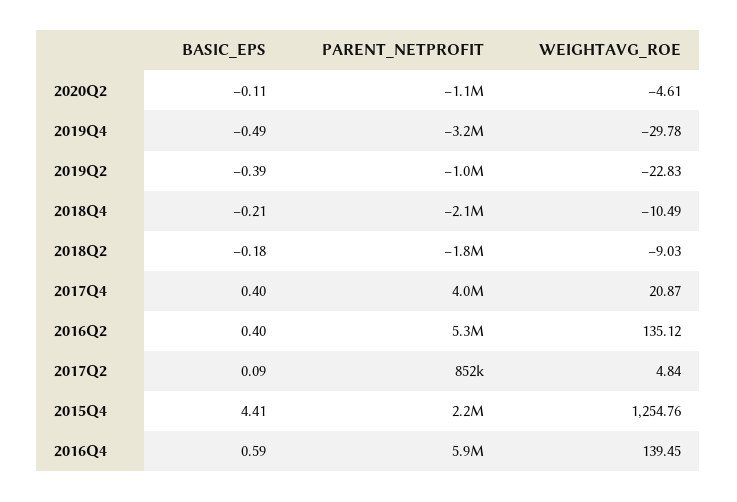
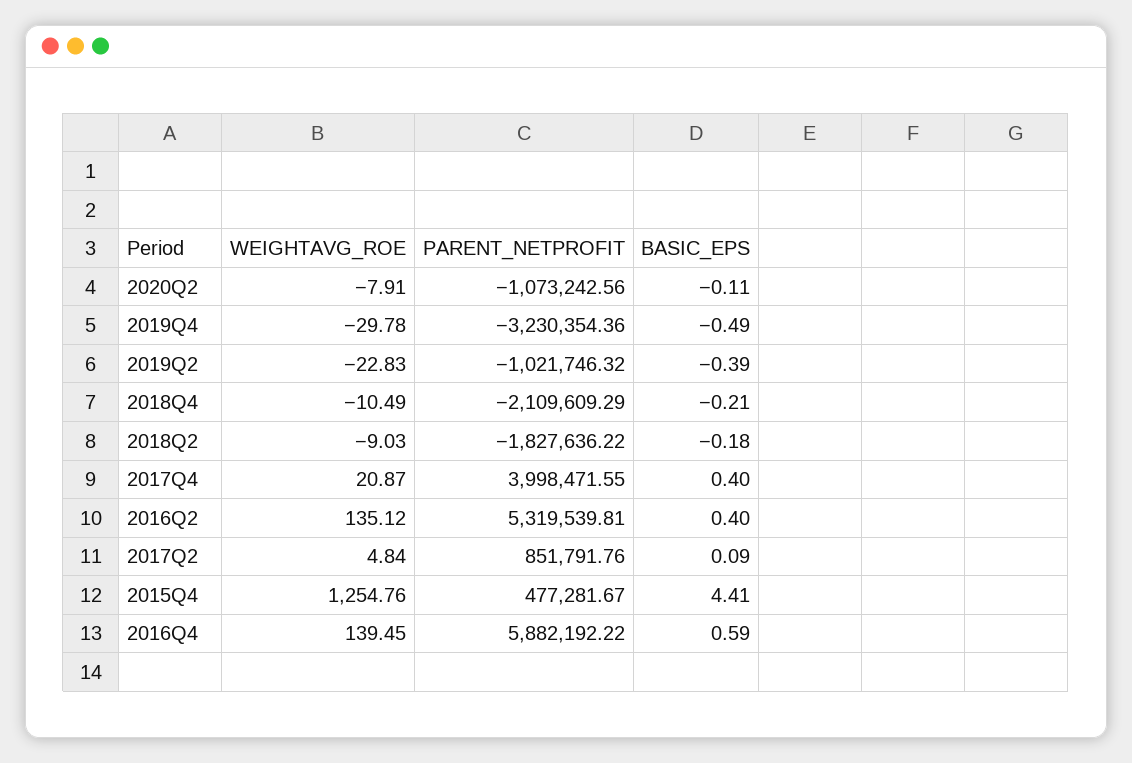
WEIGHTAVG_ROE, 2020Q2: -4.61 -> -7.91
PARENT_NETPROFIT, 2015Q4: 2200000 -> 477281.67

